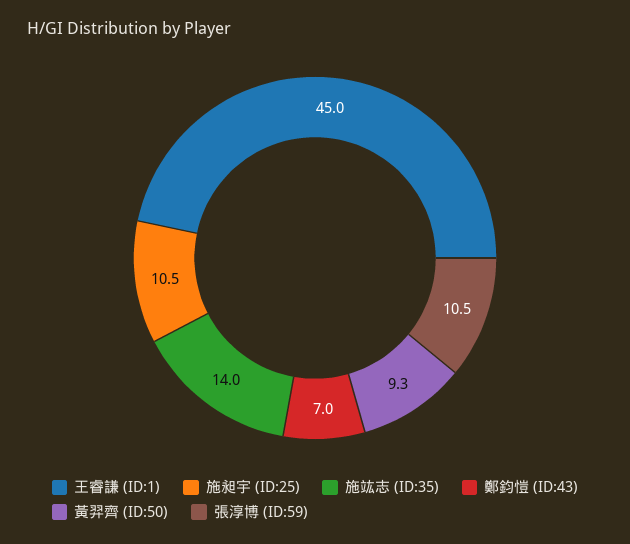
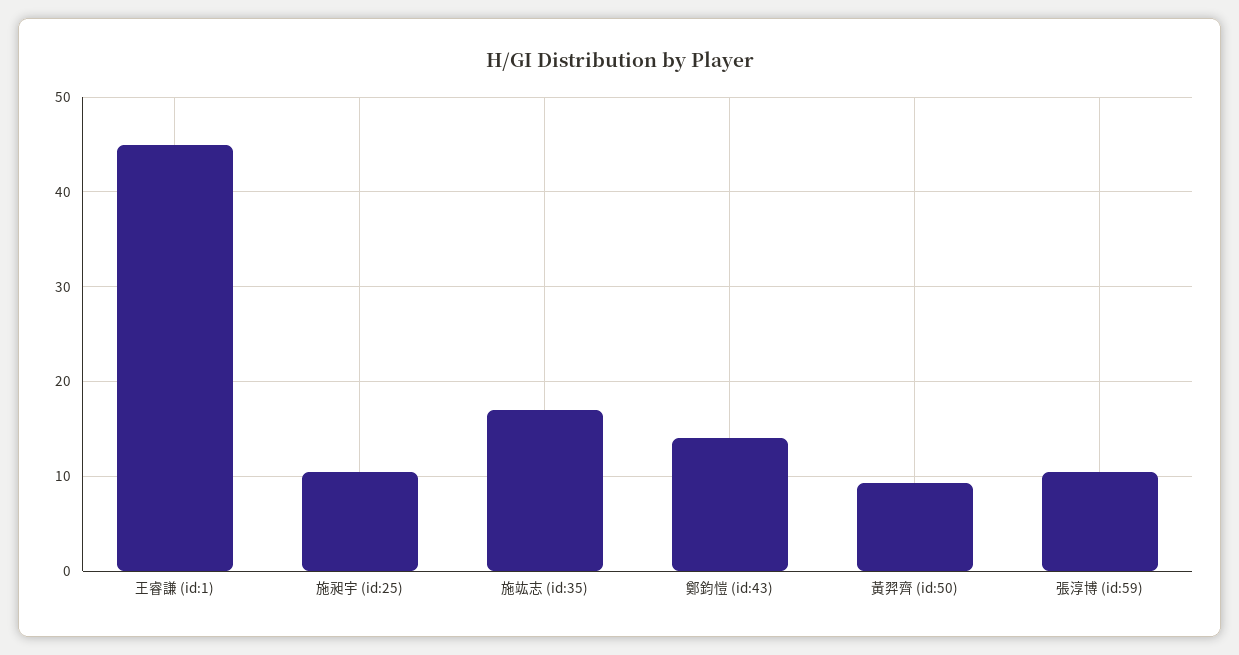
施竑志 (ID:35): 14 -> 17
鄭鈞愷 (ID:43): 7 -> 14

